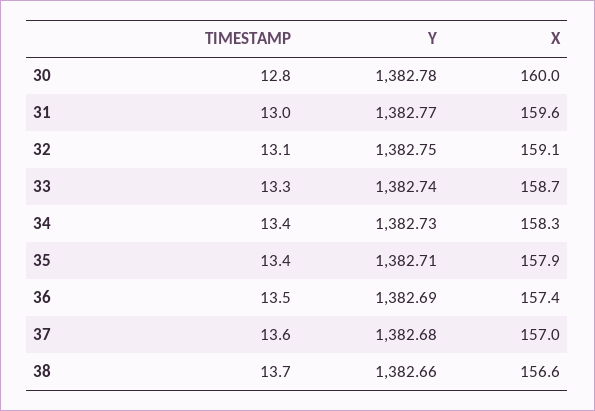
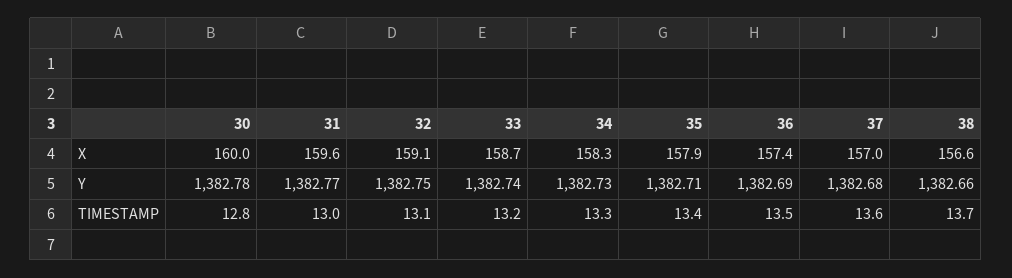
TIMESTAMP, 33: 13.3 -> 13.2
TIMESTAMP, 34: 13.4 -> 13.3

